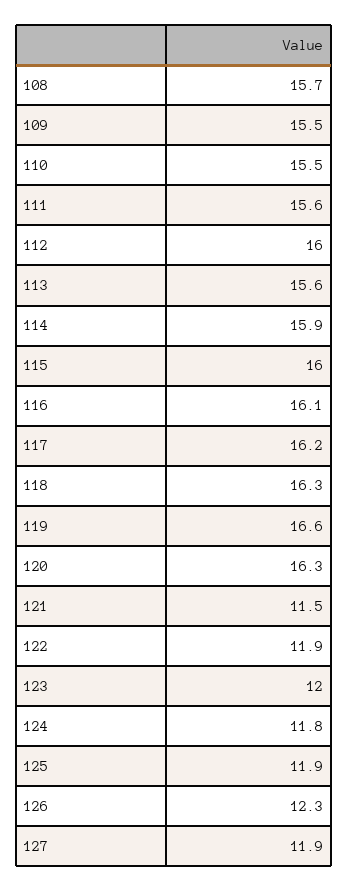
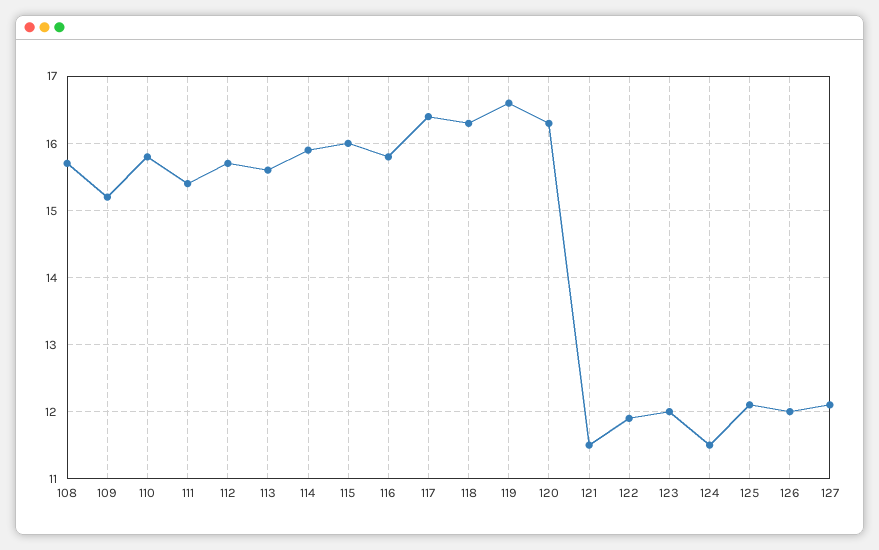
109: 15.5 -> 15.2
110: 15.5 -> 15.8
111: 15.6 -> 15.4
112: 16 -> 15.7
116: 16.1 -> 15.8
117: 16.2 -> 16.4
124: 11.8 -> 11.5
125: 11.9 -> 12.1
126: 12.3 -> 12
127: 11.9 -> 12.1

